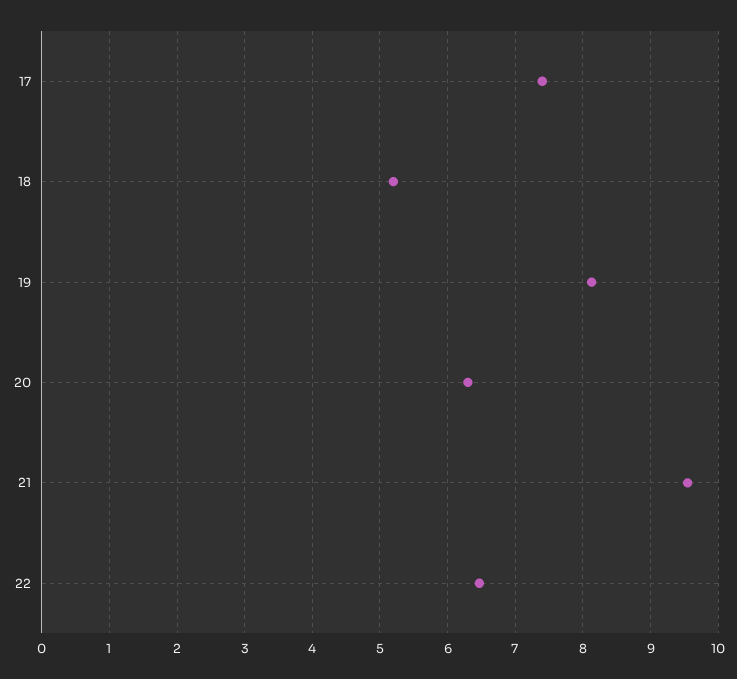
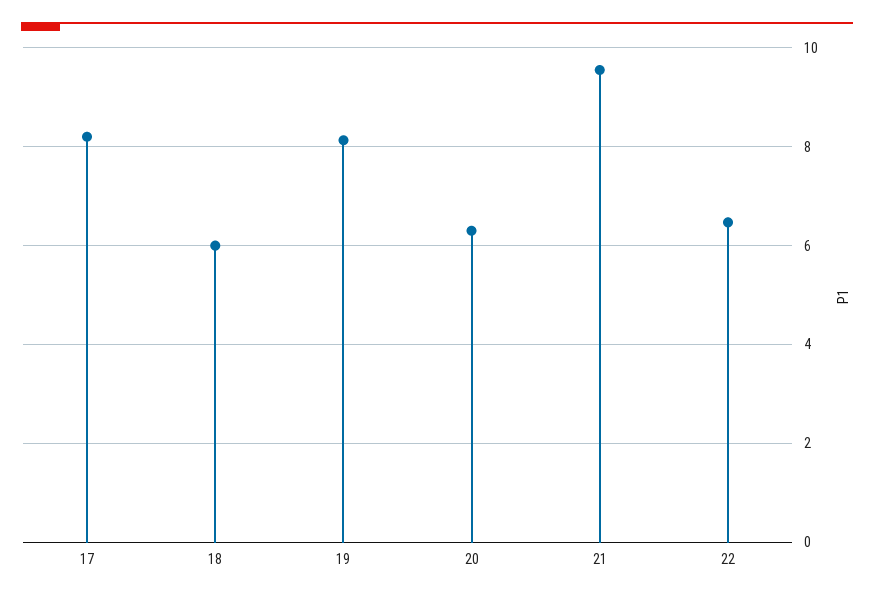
17: 7.4 -> 8.2
18: 5.2 -> 6

